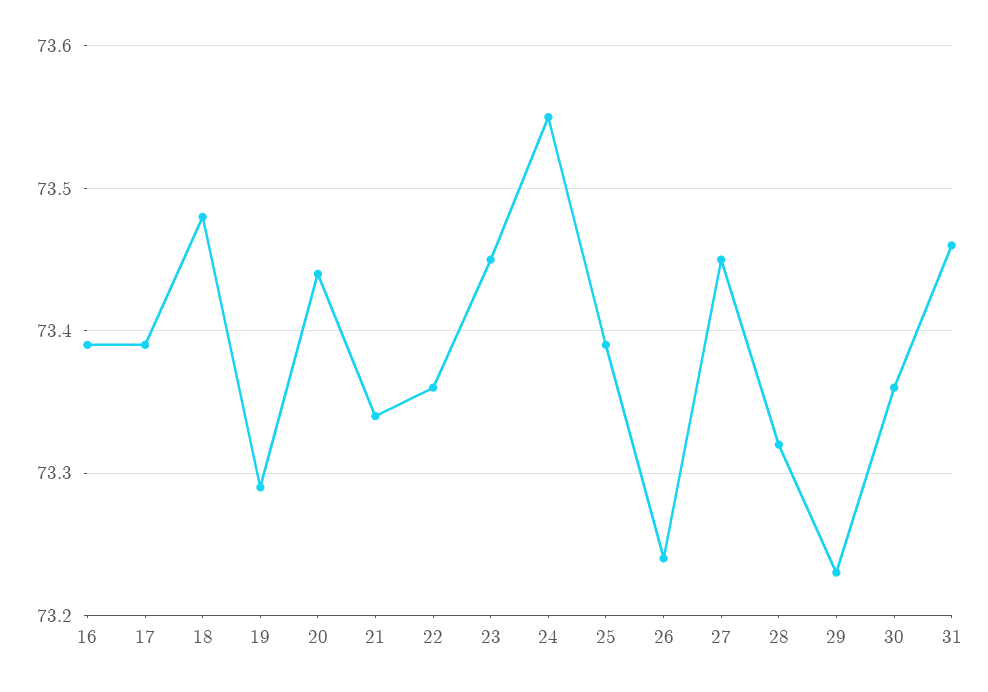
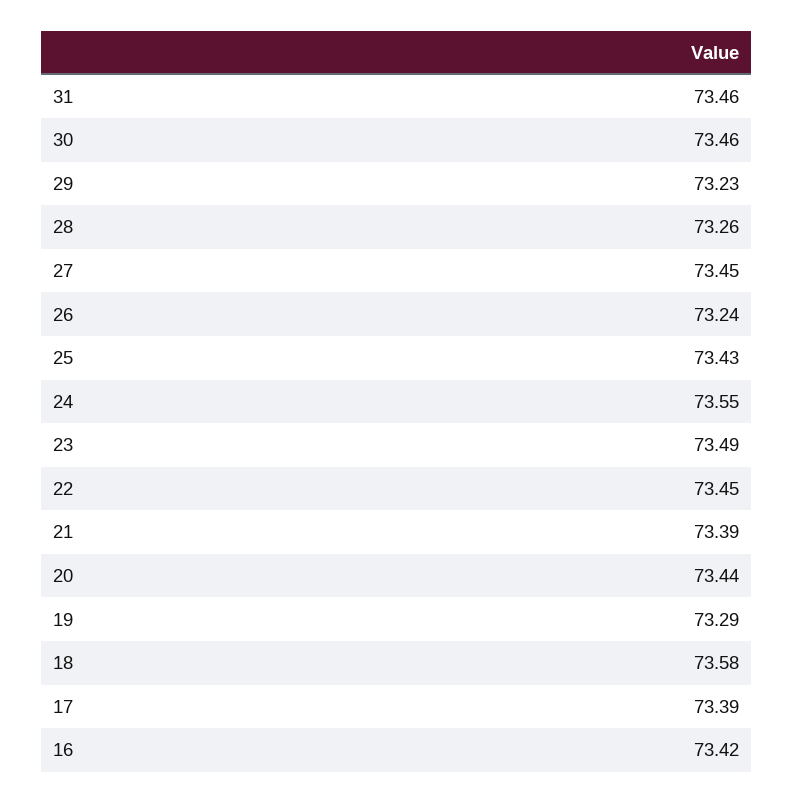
16: 73.39 -> 73.42
18: 73.48 -> 73.58
21: 73.34 -> 73.39
22: 73.36 -> 73.45
23: 73.45 -> 73.49
25: 73.39 -> 73.43
28: 73.32 -> 73.26
30: 73.36 -> 73.46

